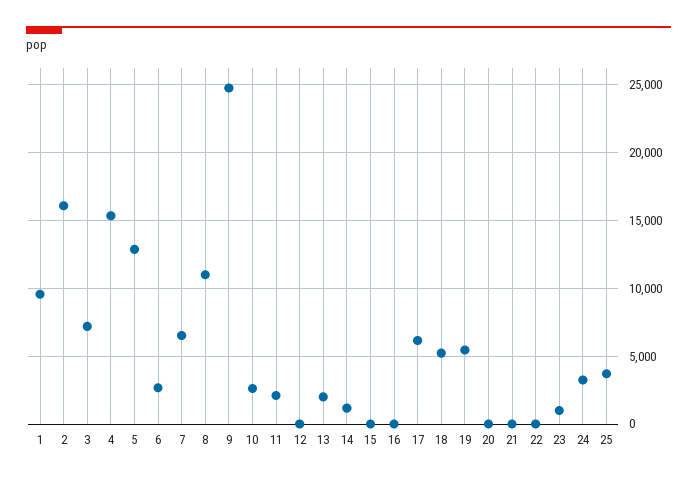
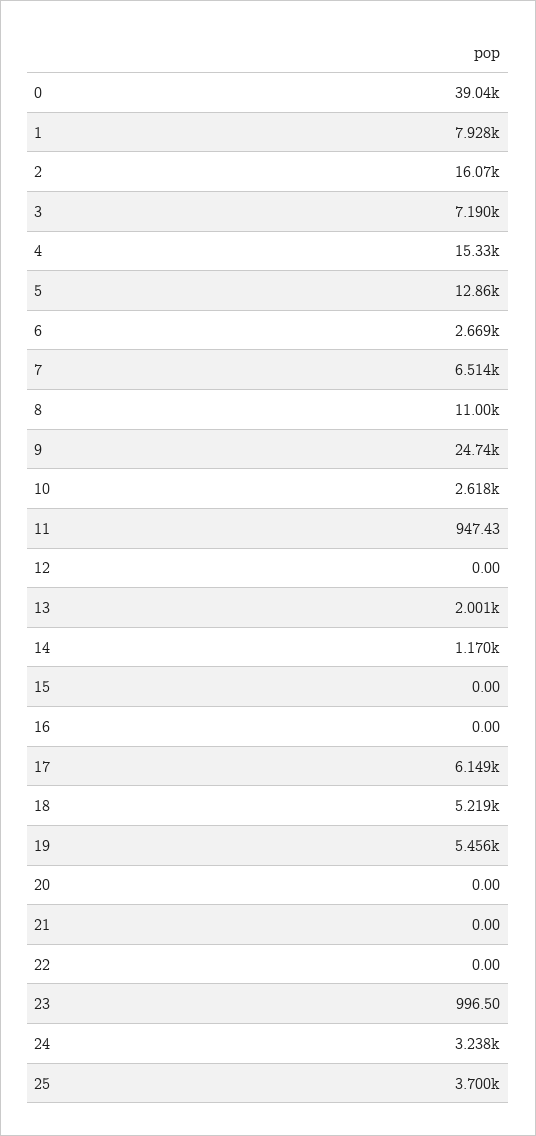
1: 9500 -> 7928
11: 2000 -> 947.43
0: none -> 39040

